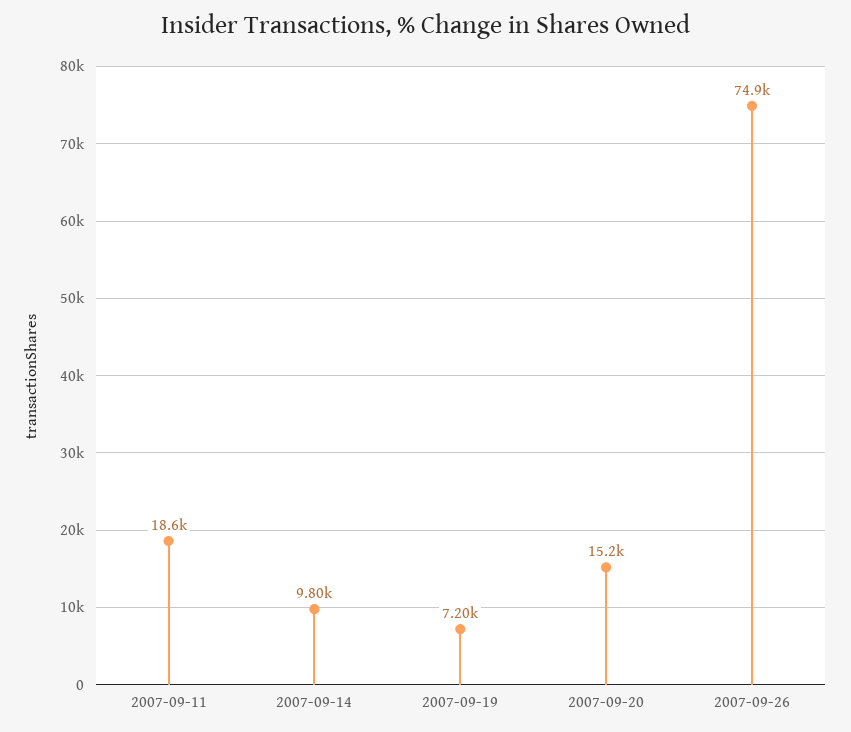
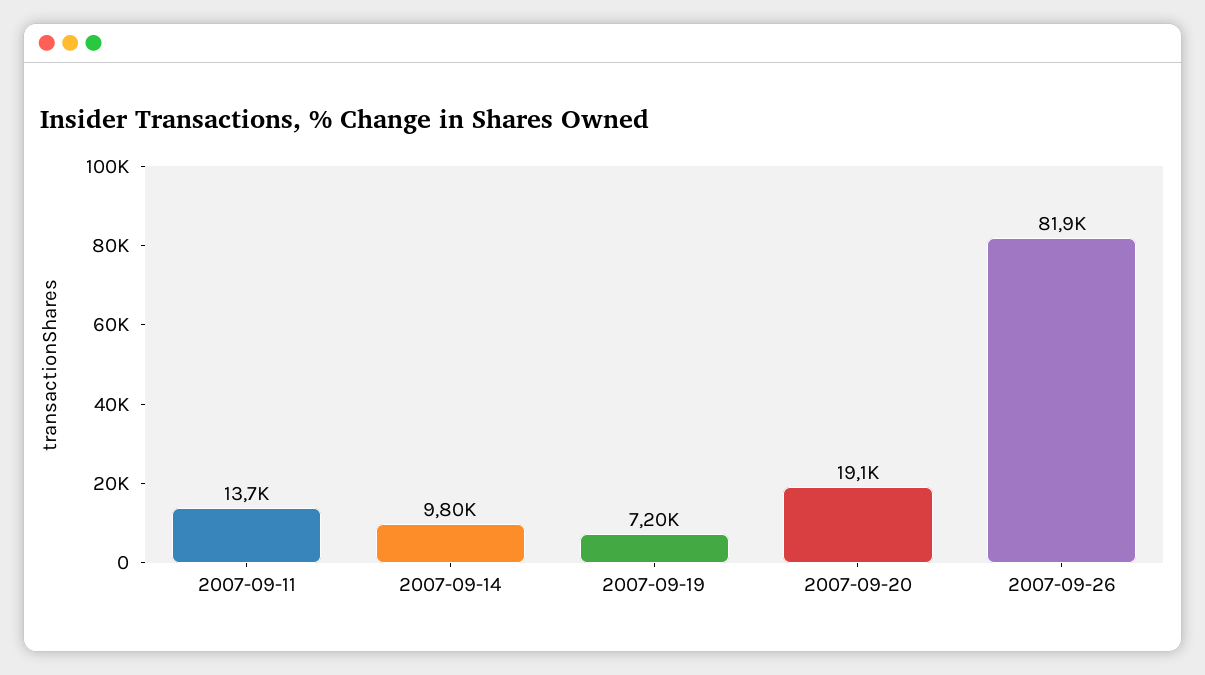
2007-09-11: 18600 -> 13700
2007-09-20: 15200 -> 19100
2007-09-26: 74900 -> 81900

